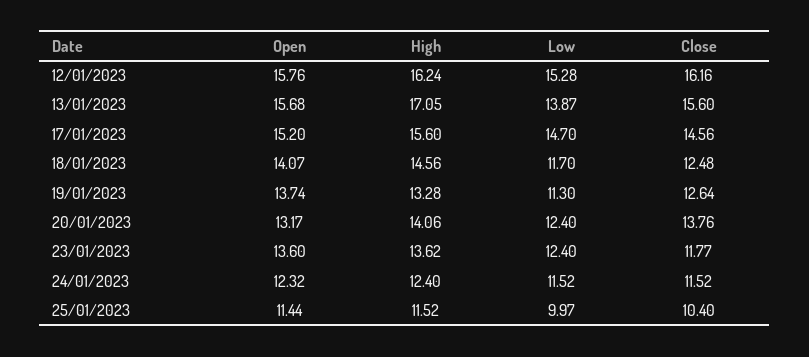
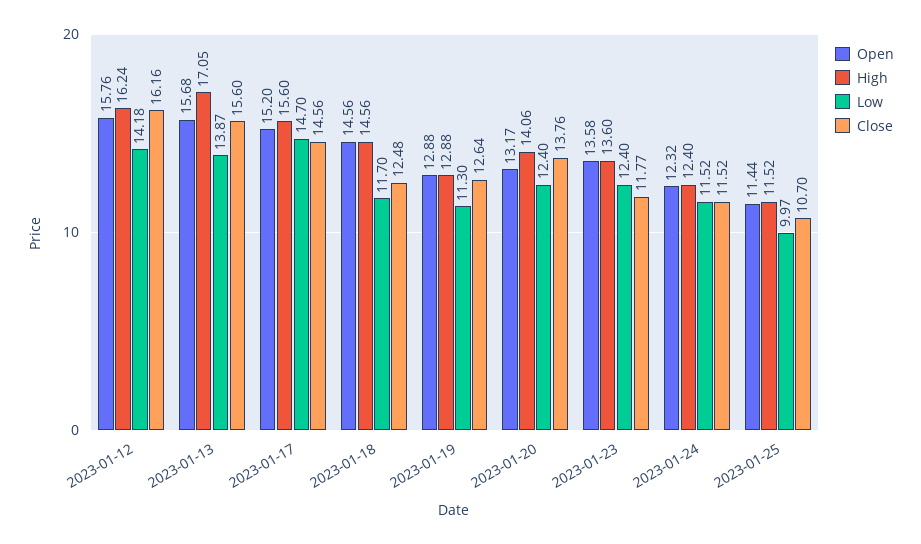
Low, 12/01/2023: 15.28 -> 14.18
Open, 18/01/2023: 14.07 -> 14.56
Open, 19/01/2023: 13.74 -> 12.88
High, 19/01/2023: 13.28 -> 12.88
Open, 23/01/2023: 13.6 -> 13.58
High, 23/01/2023: 13.62 -> 13.6
Close, 25/01/2023: 10.4 -> 10.7

